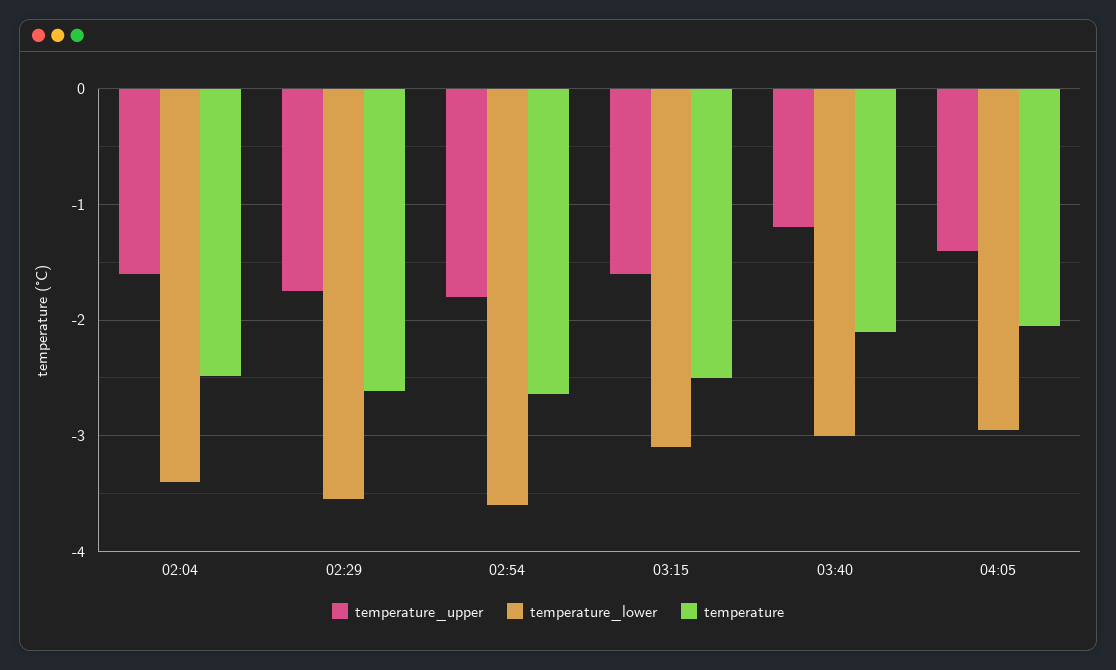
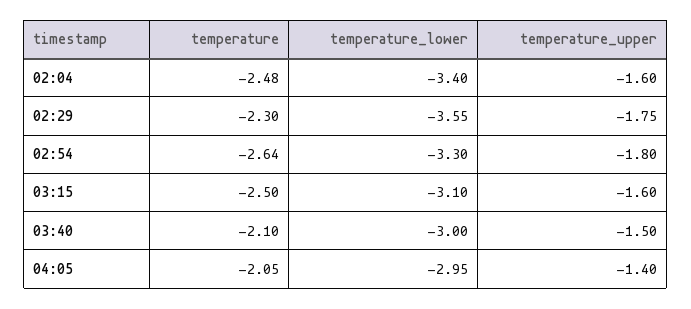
temperature, 02:29: -2.6 -> -2.3
temperature_lower, 02:54: -3.6 -> -3.3
temperature_upper, 03:40: -1.2 -> -1.5

